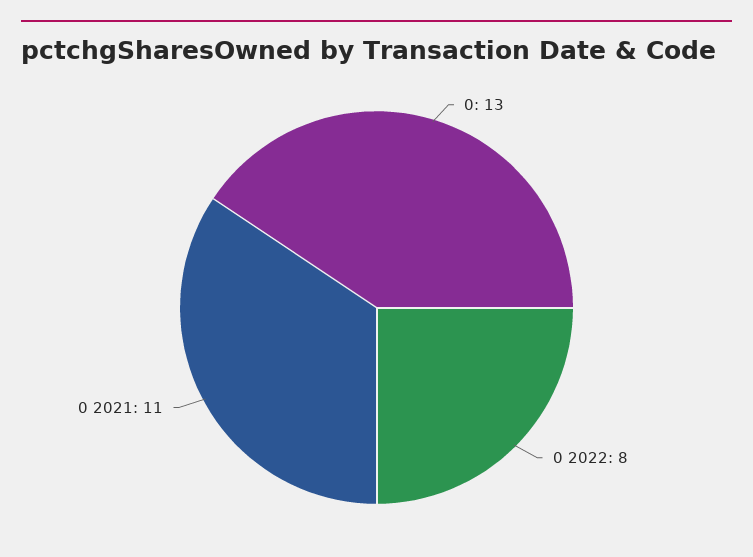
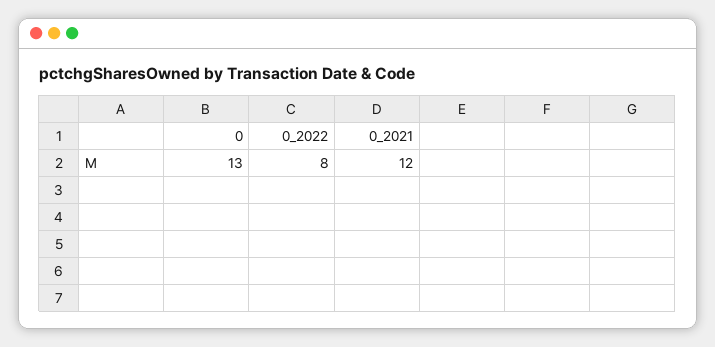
0 2021: 11 -> 12

